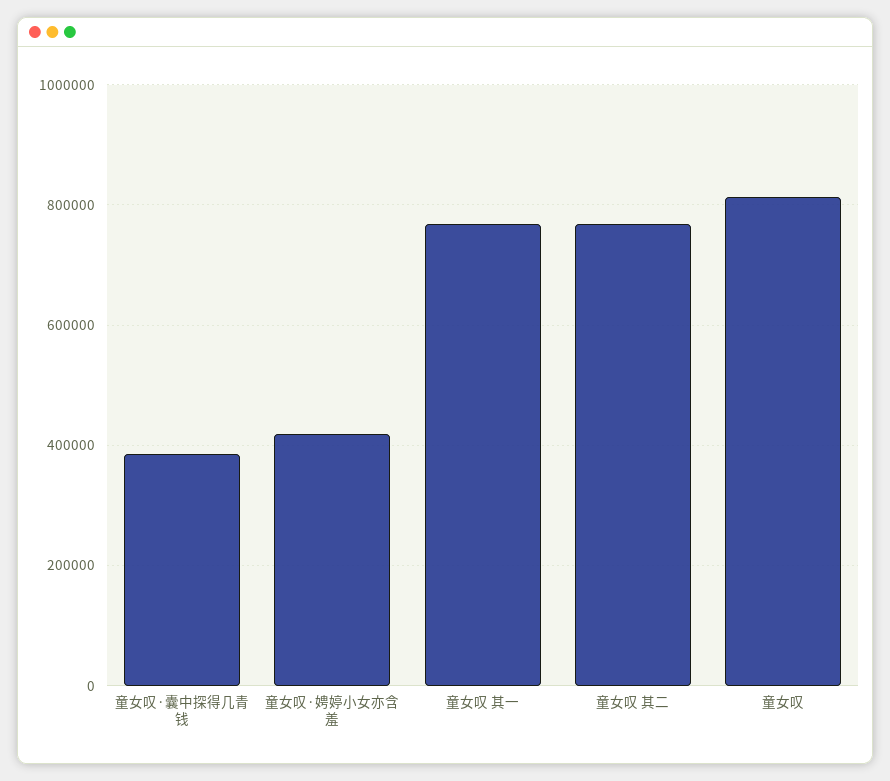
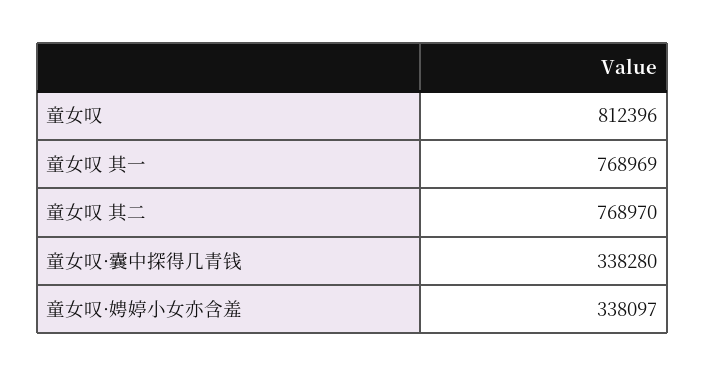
童女叹·囊中探得几青钱: 380000 -> 338280
童女叹·娉婷小女亦含羞: 420000 -> 338097

